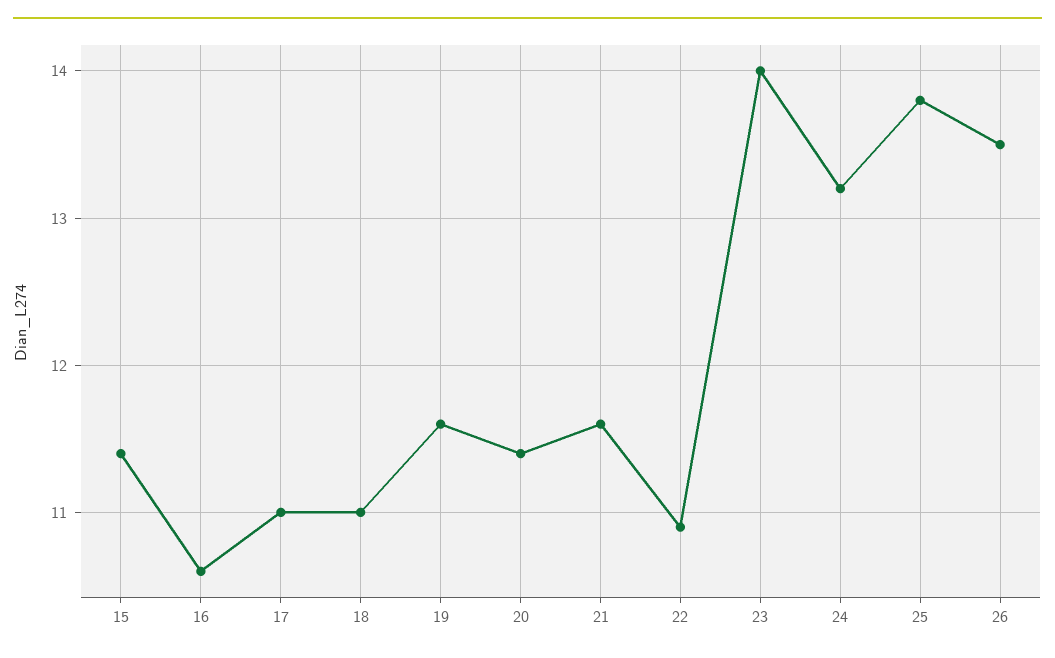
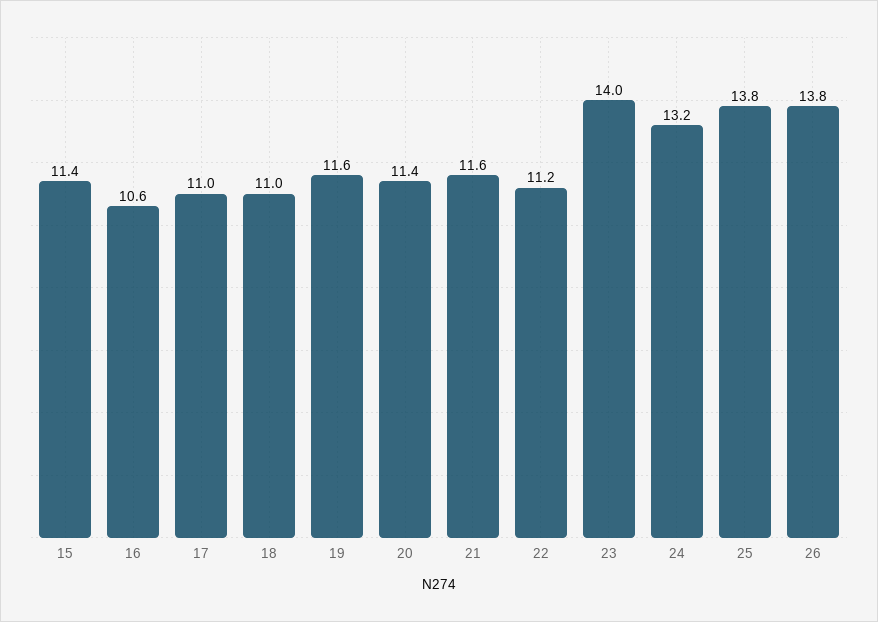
22: 10.9 -> 11.2
26: 13.5 -> 13.8

